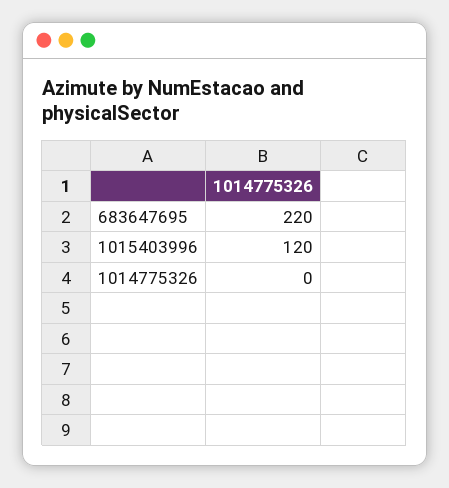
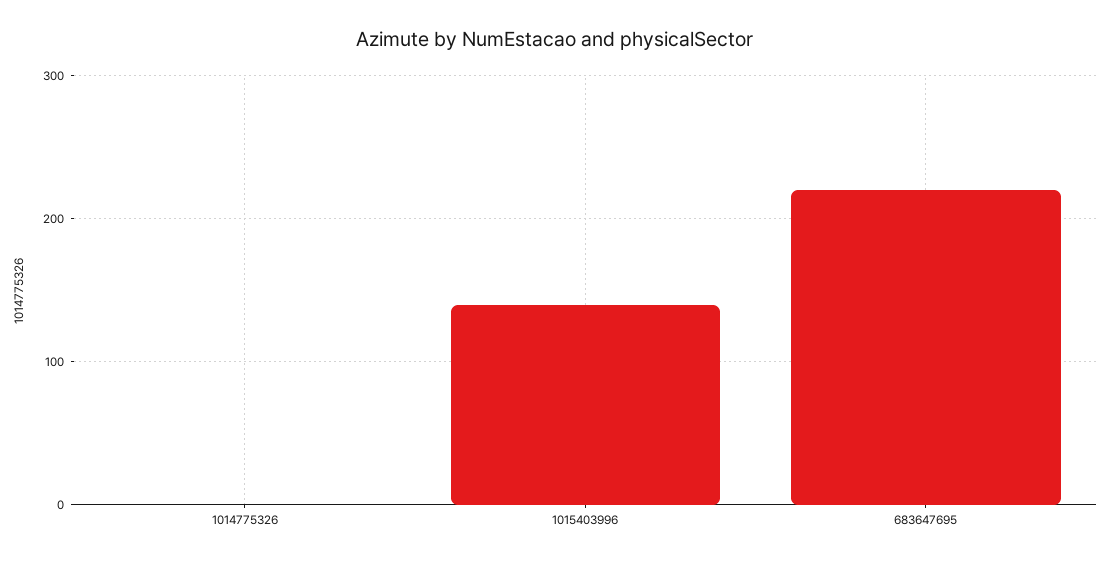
1015403996: 120 -> 140

